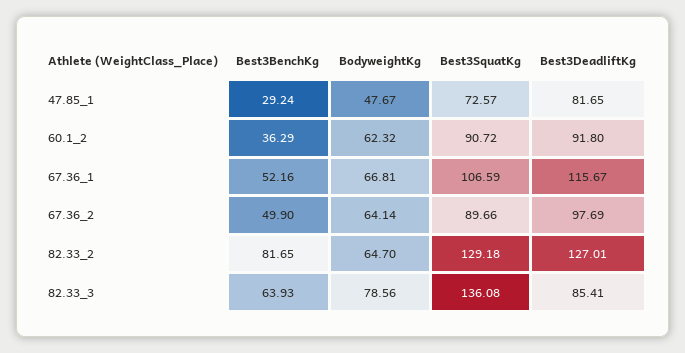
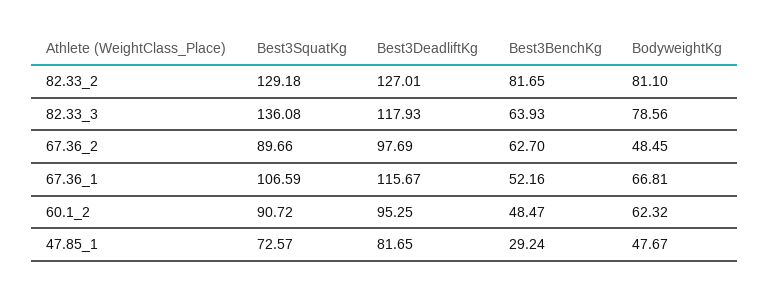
Best3BenchKg, 60.1_2: 36.29 -> 48.47
Best3DeadliftKg, 60.1_2: 91.8 -> 95.25
Best3BenchKg, 67.36_2: 49.9 -> 62.7
BodyweightKg, 67.36_2: 64.14 -> 48.45
BodyweightKg, 82.33_2: 64.7 -> 81.1
Best3DeadliftKg, 82.33_3: 85.41 -> 117.93

